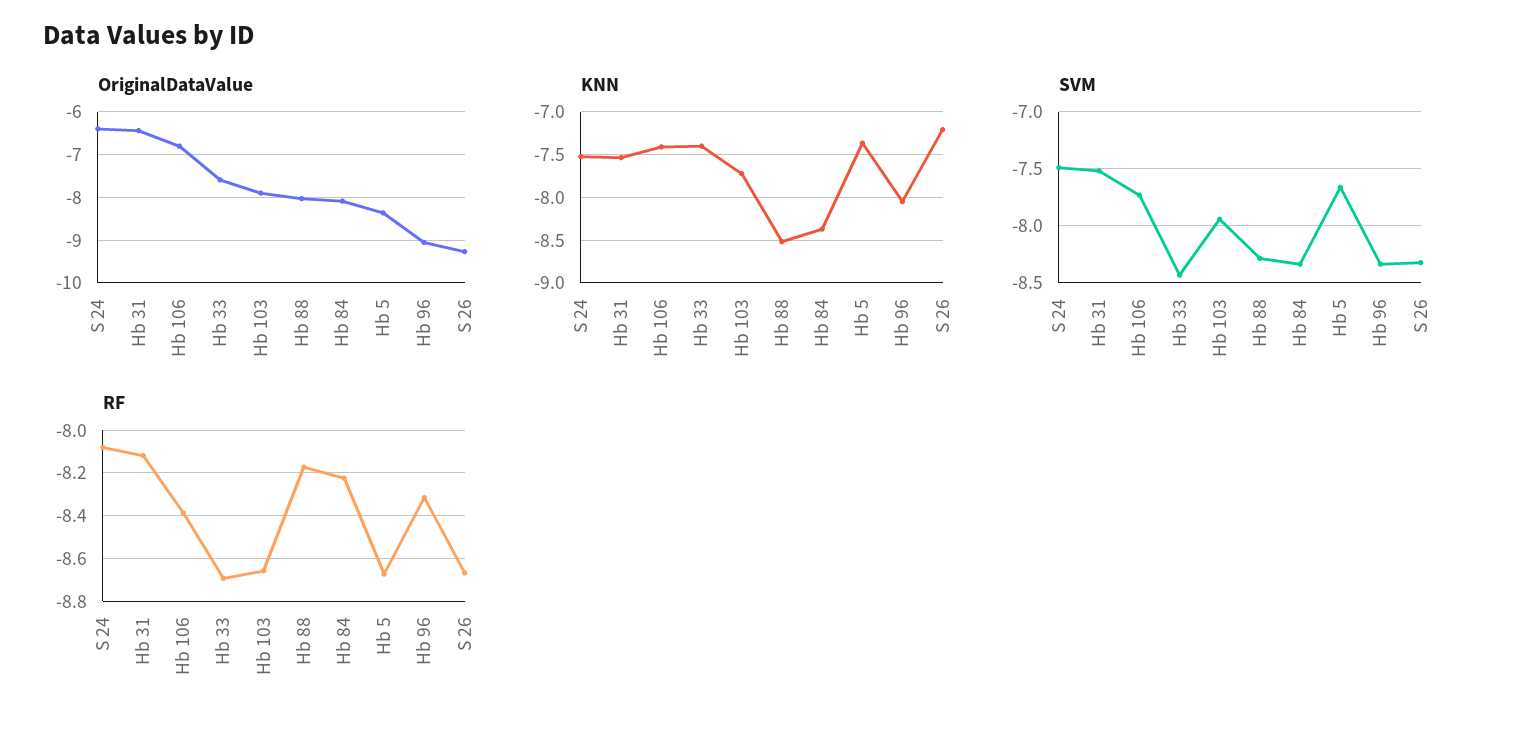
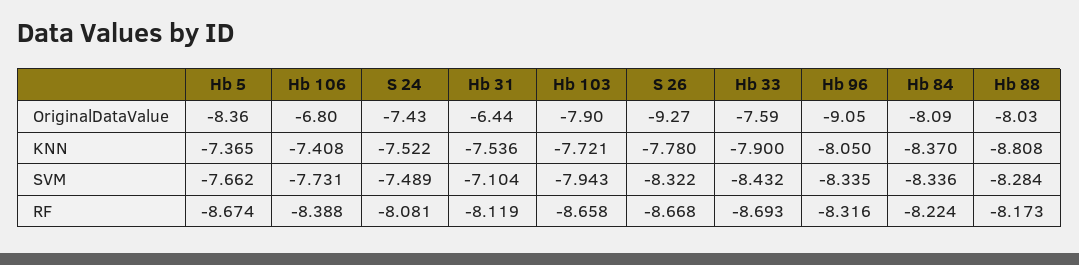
OriginalDataValue, S 24: -6.4 -> -7.43
KNN, Hb 33: -7.4 -> -7.9
KNN, Hb 88: -8.5 -> -8.808
KNN, S 26: -7.2 -> -7.78
SVM, Hb 31: -7.5 -> -7.104

